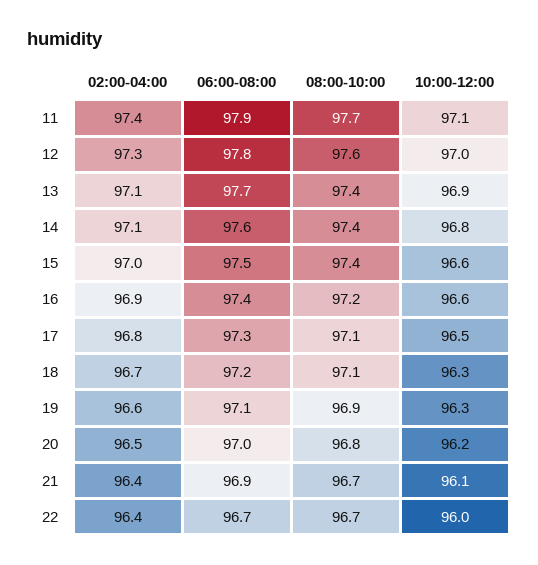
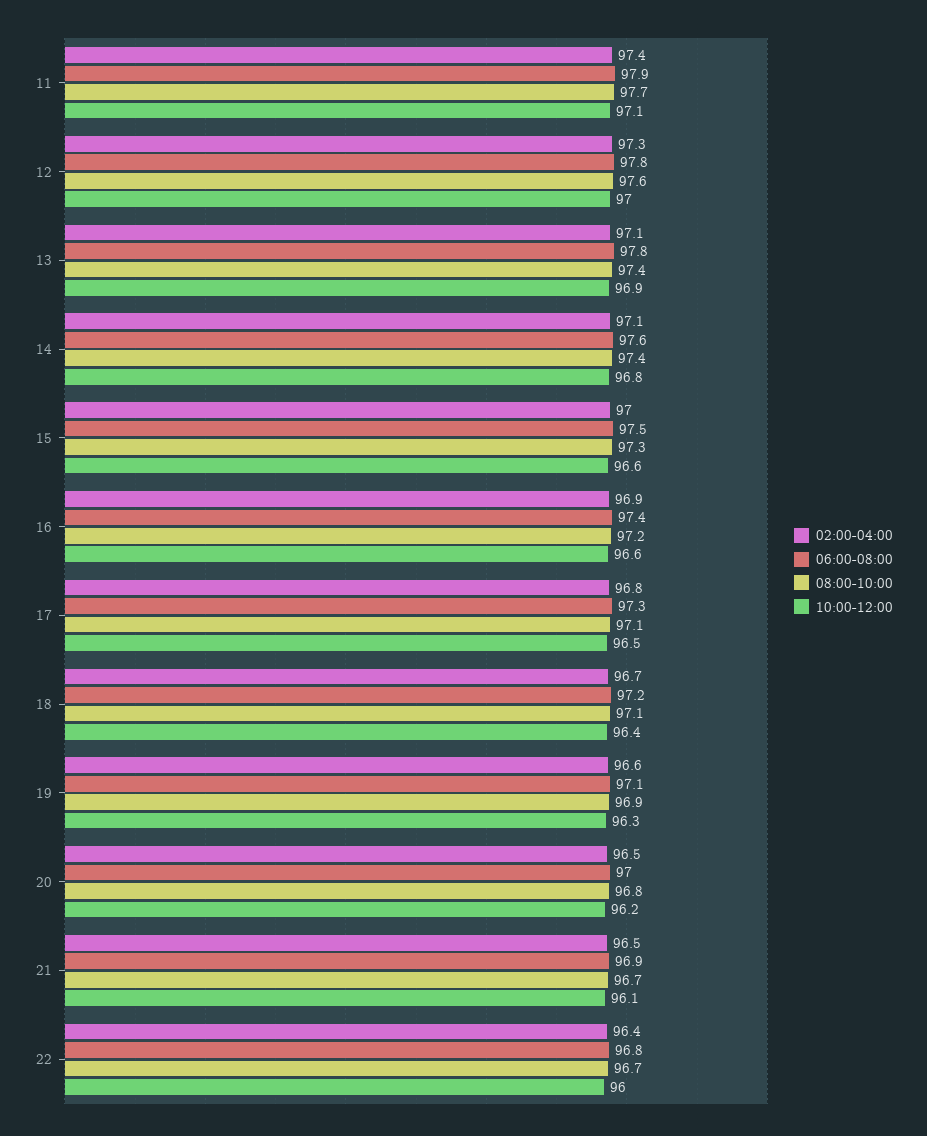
06:00-08:00, 13: 97.7 -> 97.8
08:00-10:00, 15: 97.4 -> 97.3
10:00-12:00, 18: 96.3 -> 96.4
02:00-04:00, 21: 96.4 -> 96.5
06:00-08:00, 22: 96.7 -> 96.8

